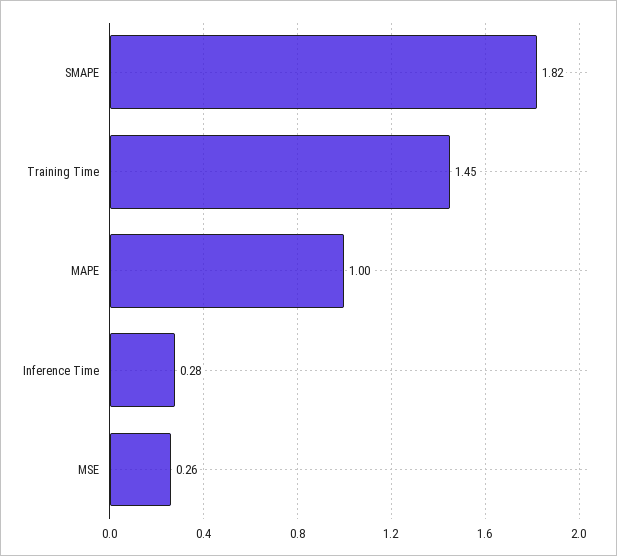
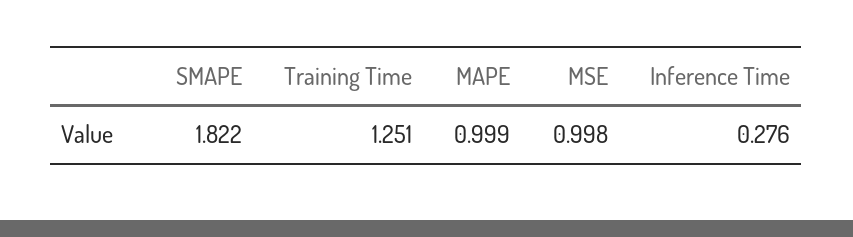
Training Time: 1.45 -> 1.251
MSE: 0.26 -> 0.998

